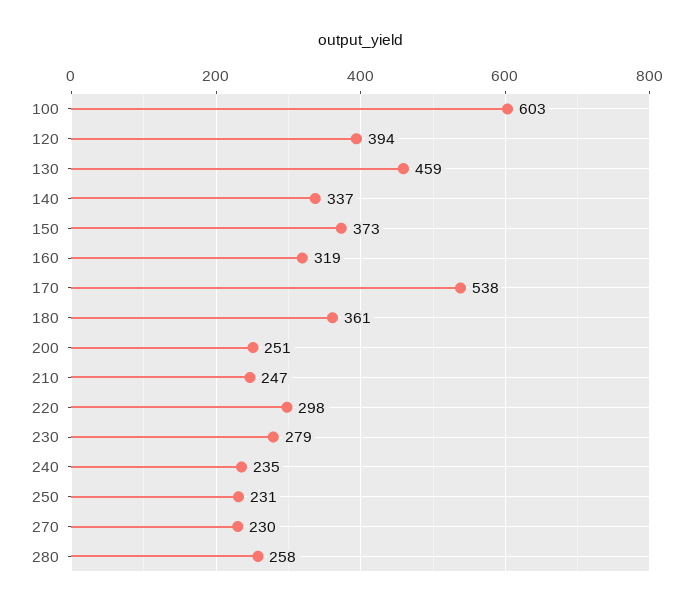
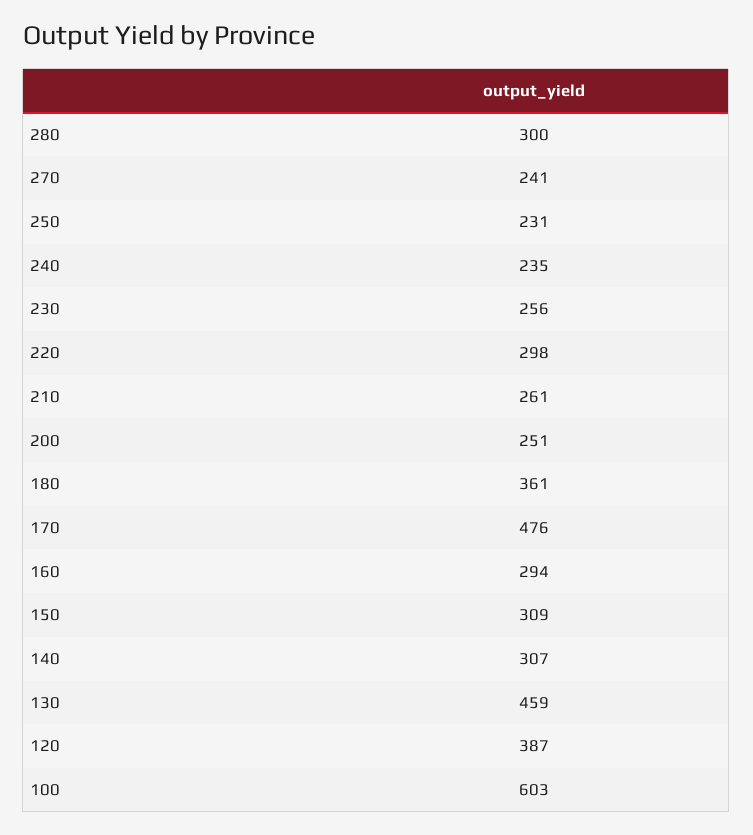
120: 394 -> 387
140: 337 -> 307
150: 373 -> 309
160: 319 -> 294
170: 538 -> 476
210: 247 -> 261
230: 279 -> 256
270: 230 -> 241
280: 258 -> 300

